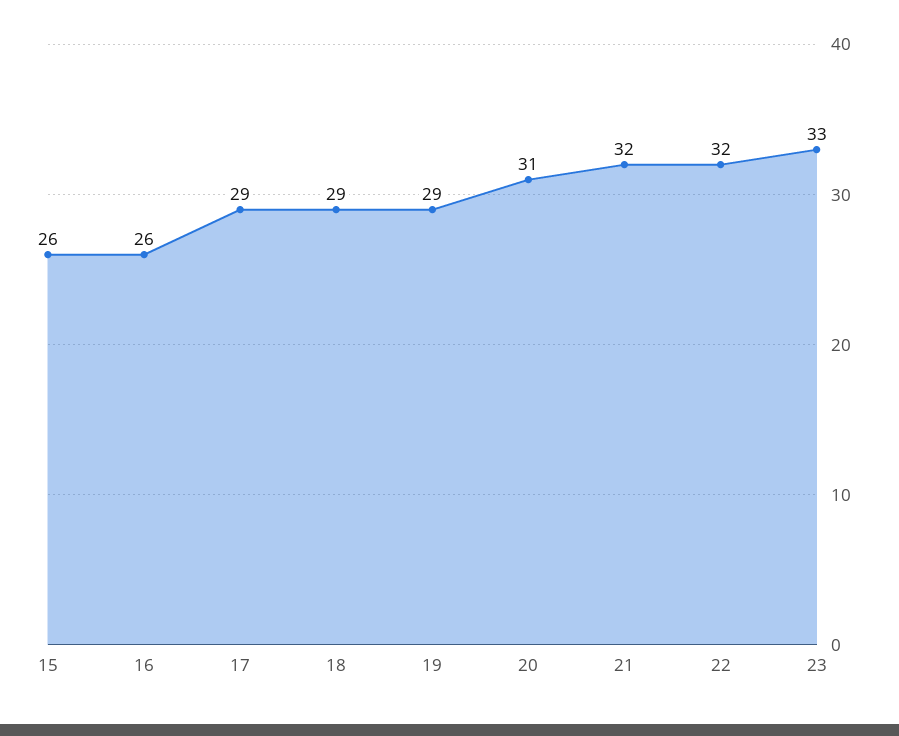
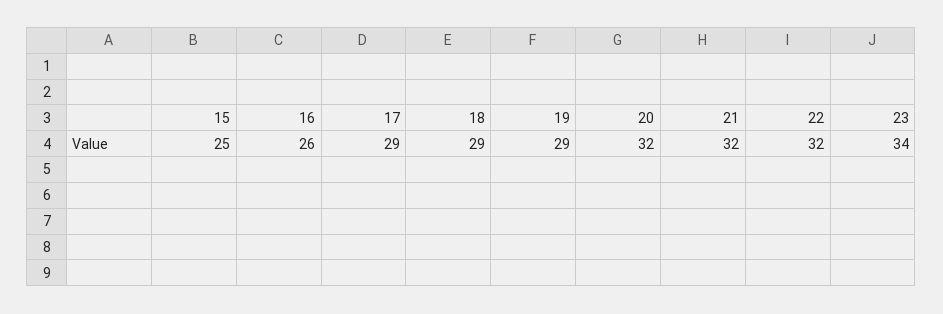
15: 26 -> 25
20: 31 -> 32
23: 33 -> 34

